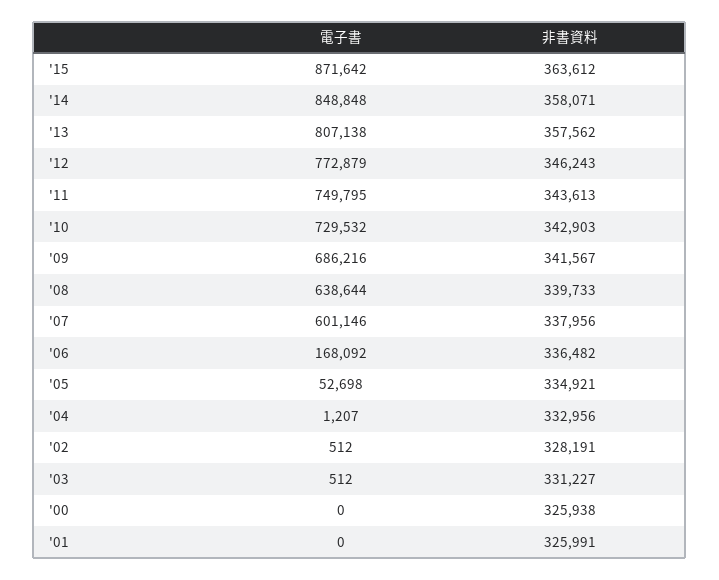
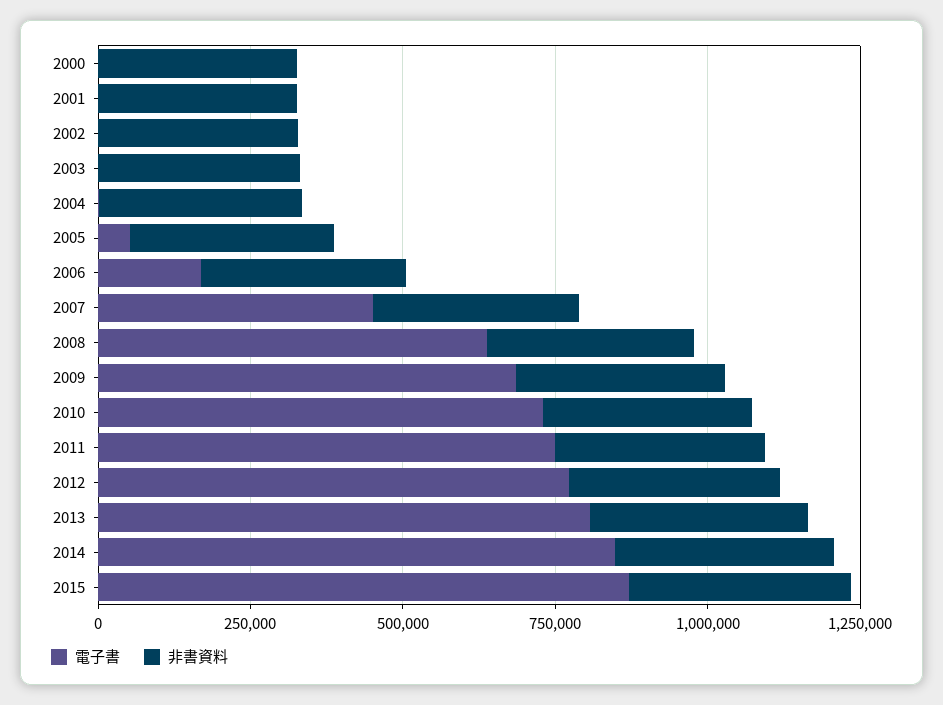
電子書, '07: 601146 -> 450000

